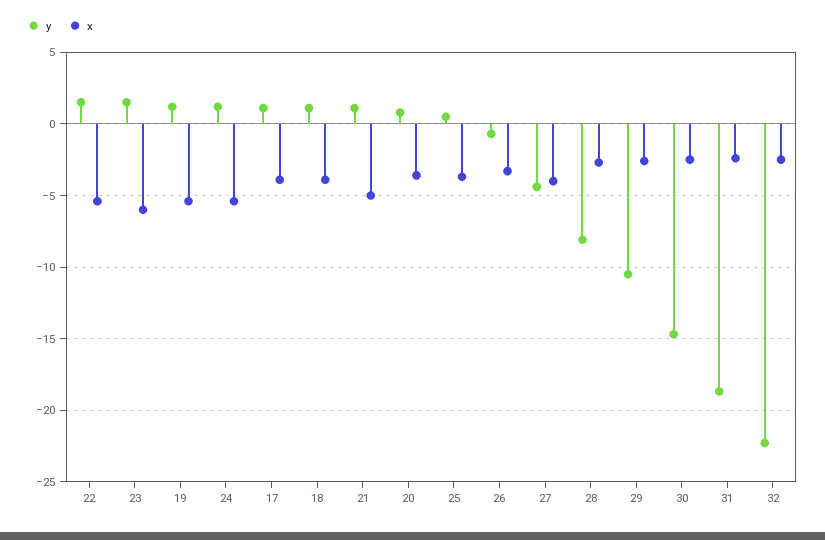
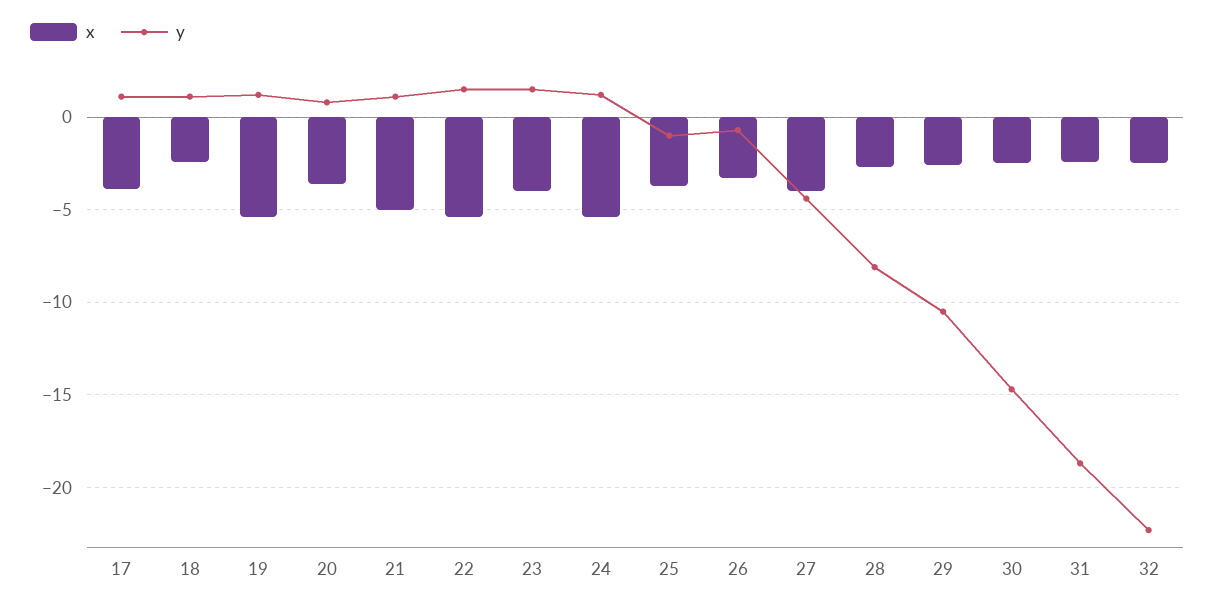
x, 23: -6 -> -4
x, 18: -4 -> -2.5
y, 25: 0.5 -> -1

